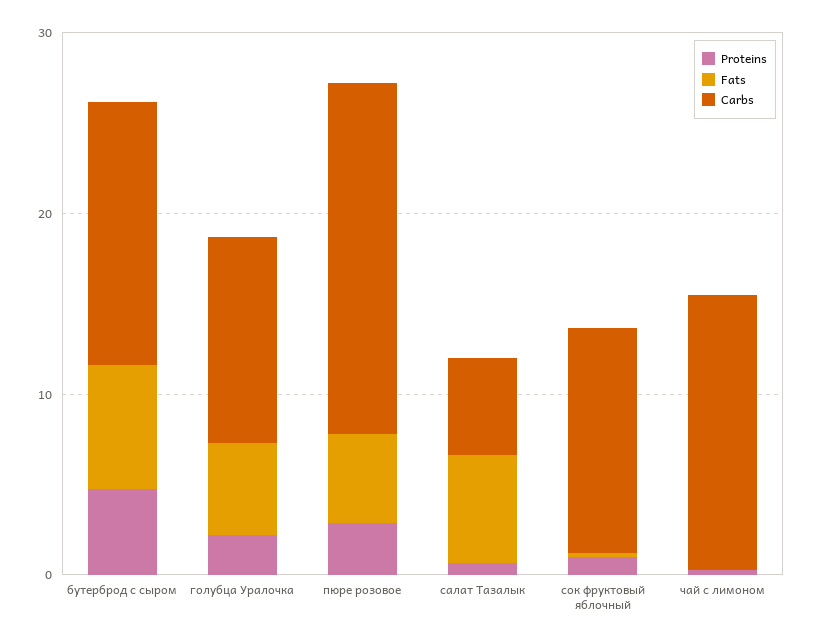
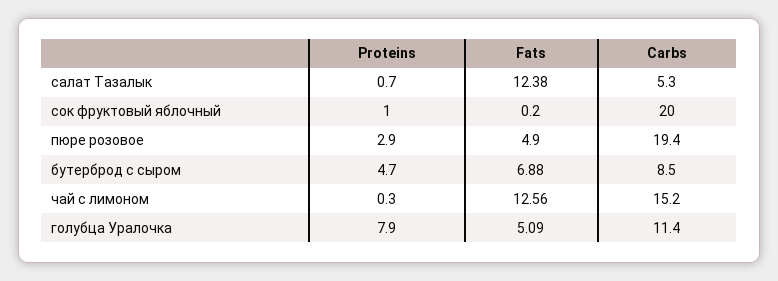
Carbs, бутерброд с сыром: 14 -> 8.5
Proteins, голубца Уралочка: 2 -> 7.9
Fats, салат Тазалык: 6 -> 12.38
Carbs, сок фруктовый яблочный: 12 -> 20
Fats, чай с лимоном: 0 -> 12.56

